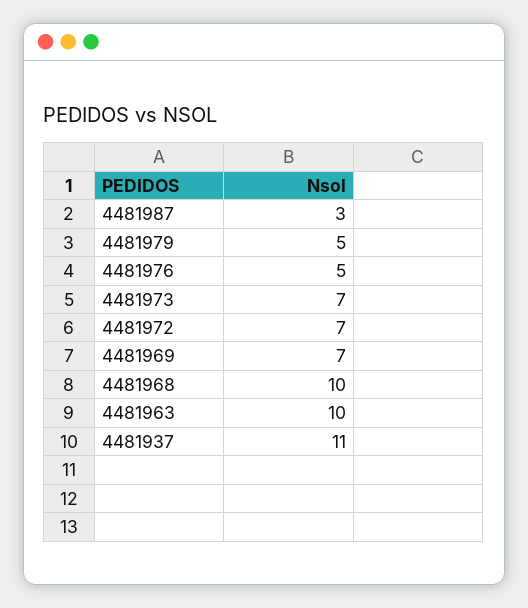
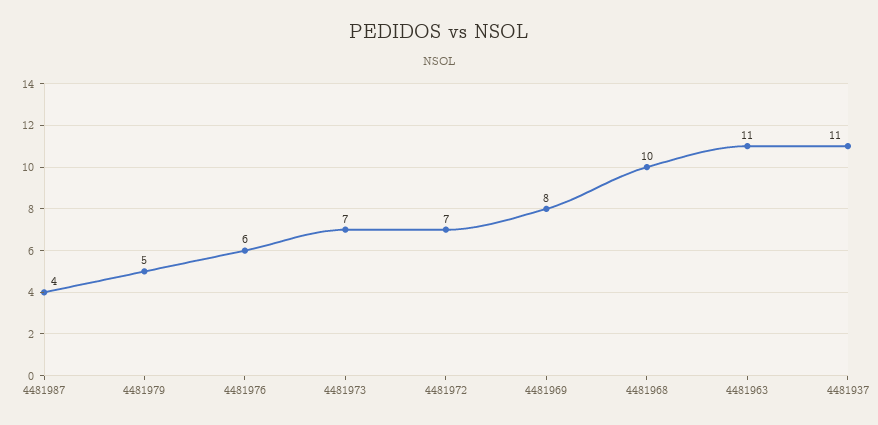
4481987: 3 -> 4
4481976: 5 -> 6
4481969: 7 -> 8
4481963: 10 -> 11

